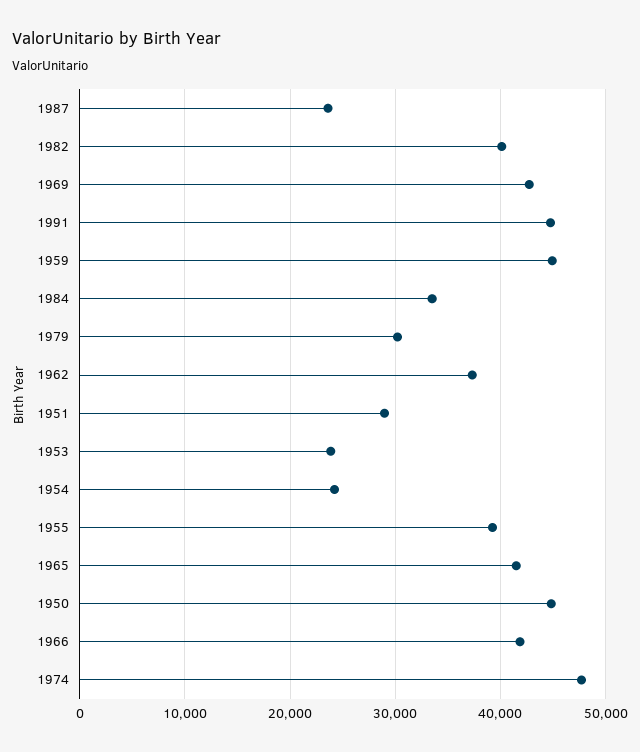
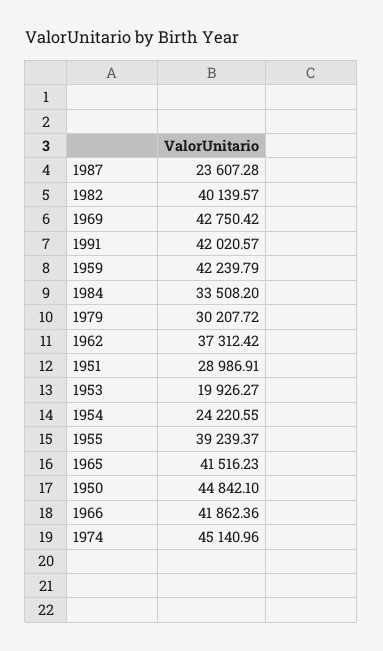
1991: 45000 -> 42020.57
1959: 45000 -> 42239.79
1953: 24000 -> 19926.27
1974: 48000 -> 45140.96

